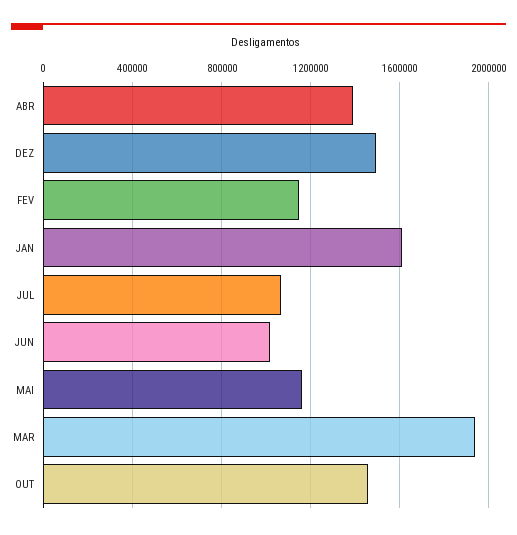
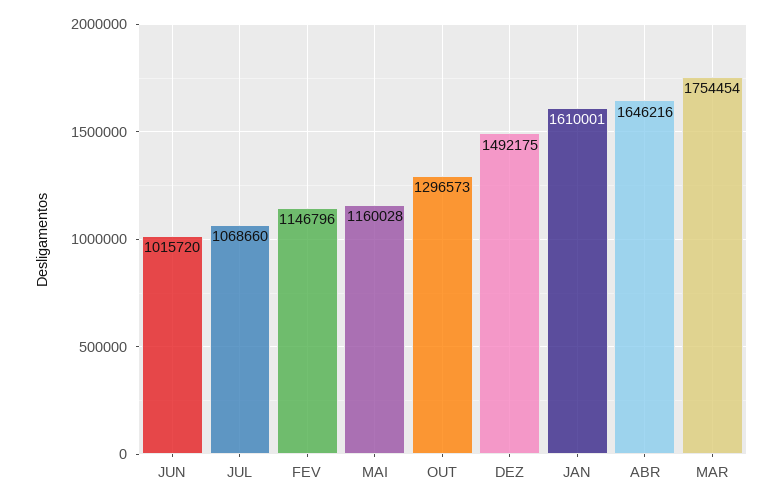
ABR: 1400000 -> 1646216
MAR: 1950000 -> 1754454
OUT: 1450000 -> 1296573

